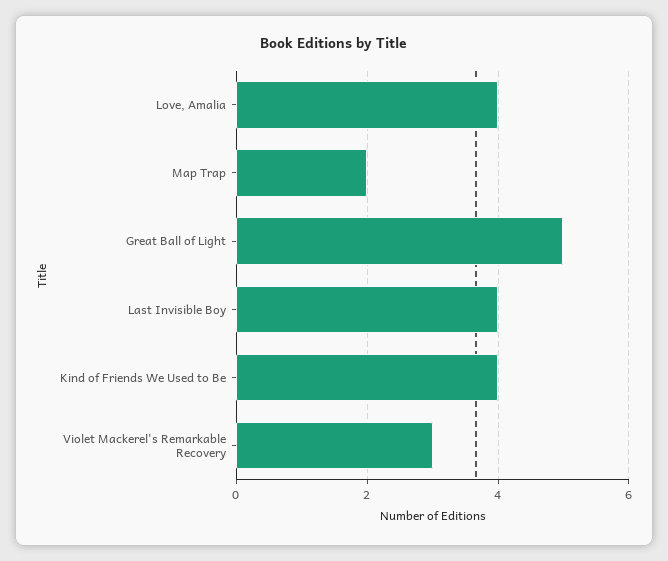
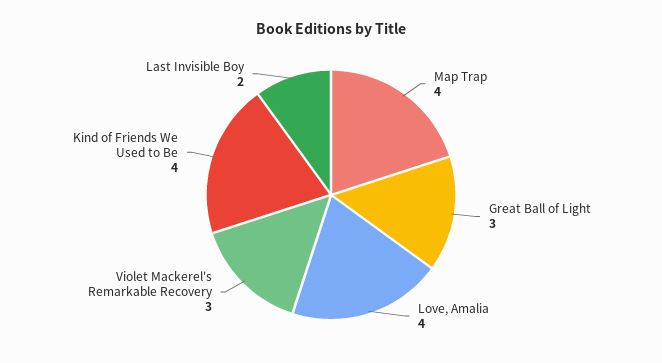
Map Trap: 2 -> 4
Great Ball of Light: 5 -> 3
Last Invisible Boy: 4 -> 2

